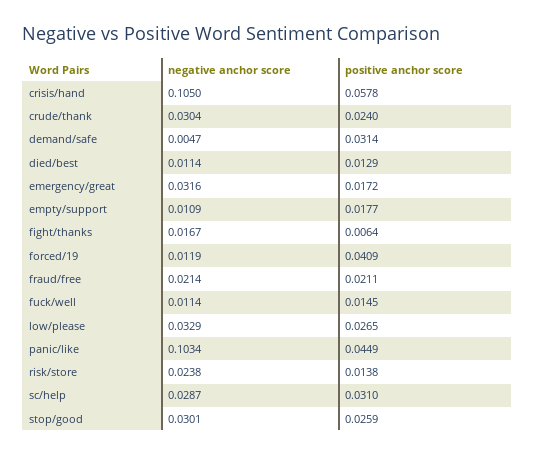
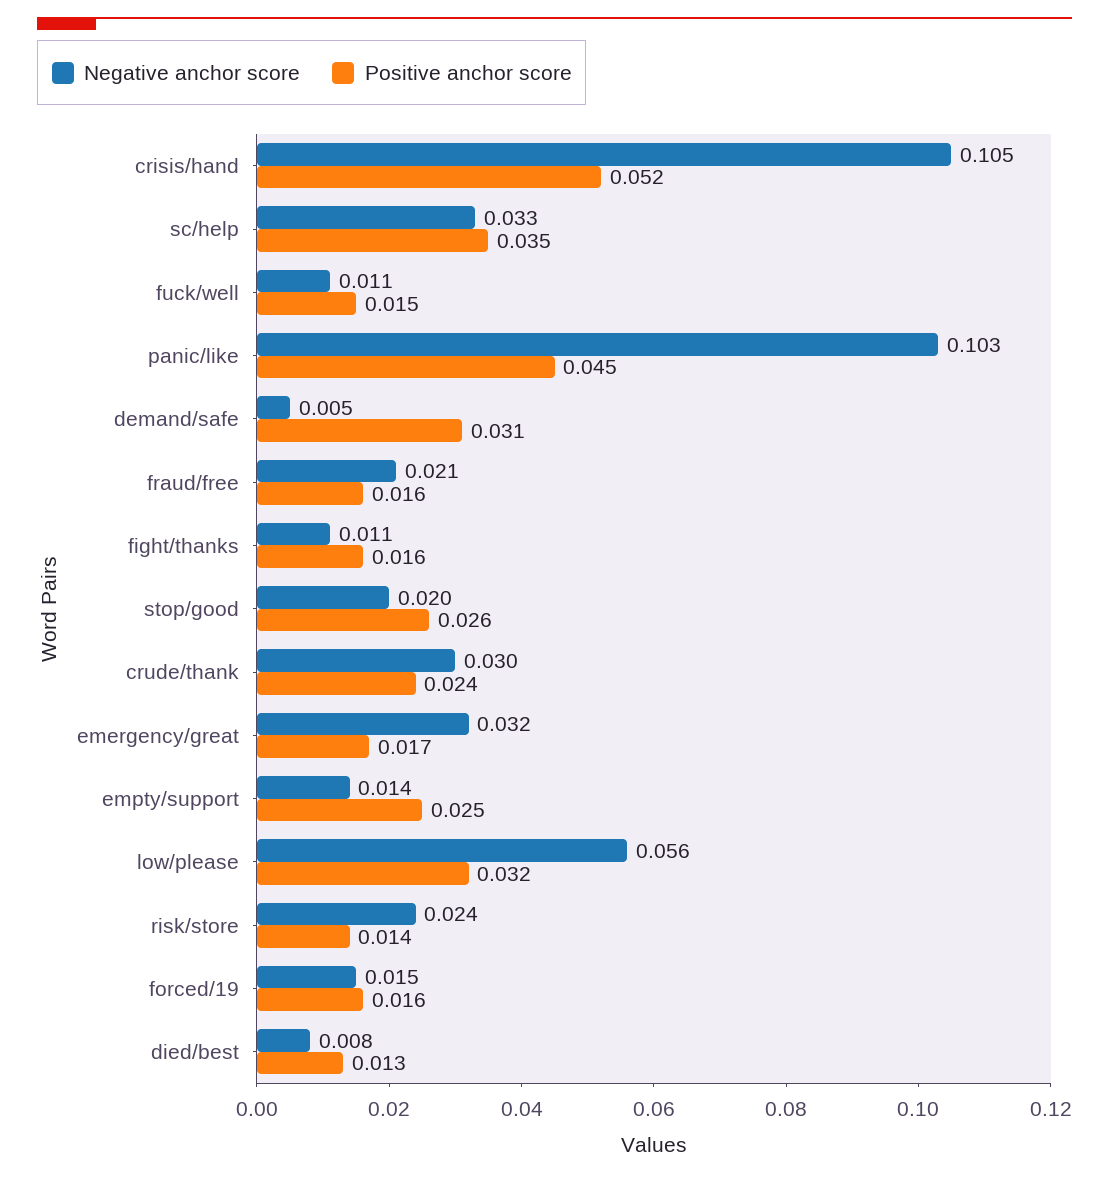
positive anchor score, crisis/hand: 0.0578 -> 0.052
negative anchor score, died/best: 0.0114 -> 0.008
negative anchor score, empty/support: 0.0109 -> 0.014
positive anchor score, empty/support: 0.0177 -> 0.025
negative anchor score, fight/thanks: 0.0167 -> 0.011
positive anchor score, fight/thanks: 0.0064 -> 0.016
negative anchor score, forced/19: 0.0119 -> 0.015
positive anchor score, forced/19: 0.0409 -> 0.016
positive anchor score, fraud/free: 0.0211 -> 0.016
negative anchor score, low/please: 0.0329 -> 0.056
positive anchor score, low/please: 0.0265 -> 0.032
negative anchor score, sc/help: 0.0287 -> 0.033
positive anchor score, sc/help: 0.031 -> 0.035
negative anchor score, stop/good: 0.0301 -> 0.02

